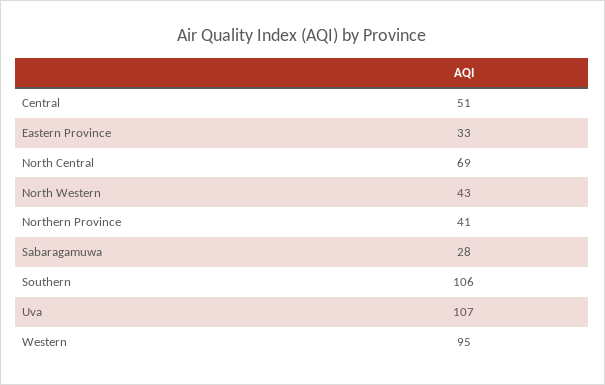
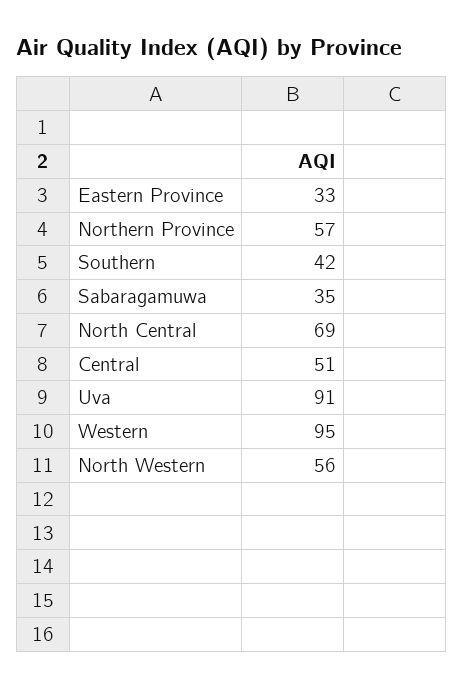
North Western: 43 -> 56
Northern Province: 41 -> 57
Sabaragamuwa: 28 -> 35
Southern: 106 -> 42
Uva: 107 -> 91

